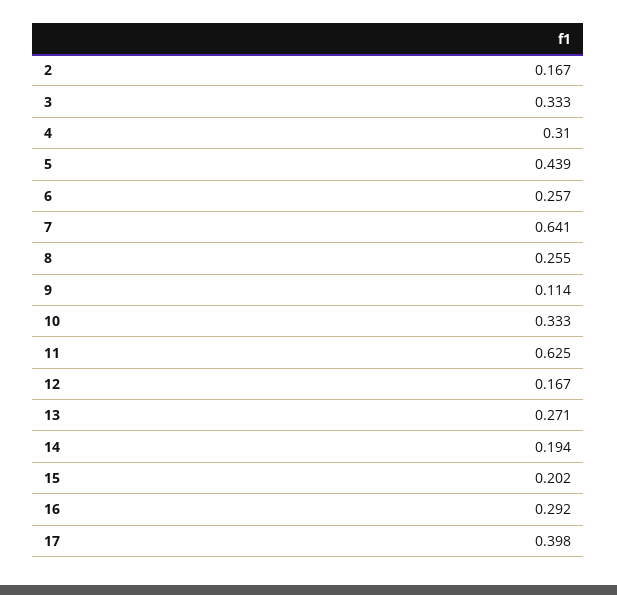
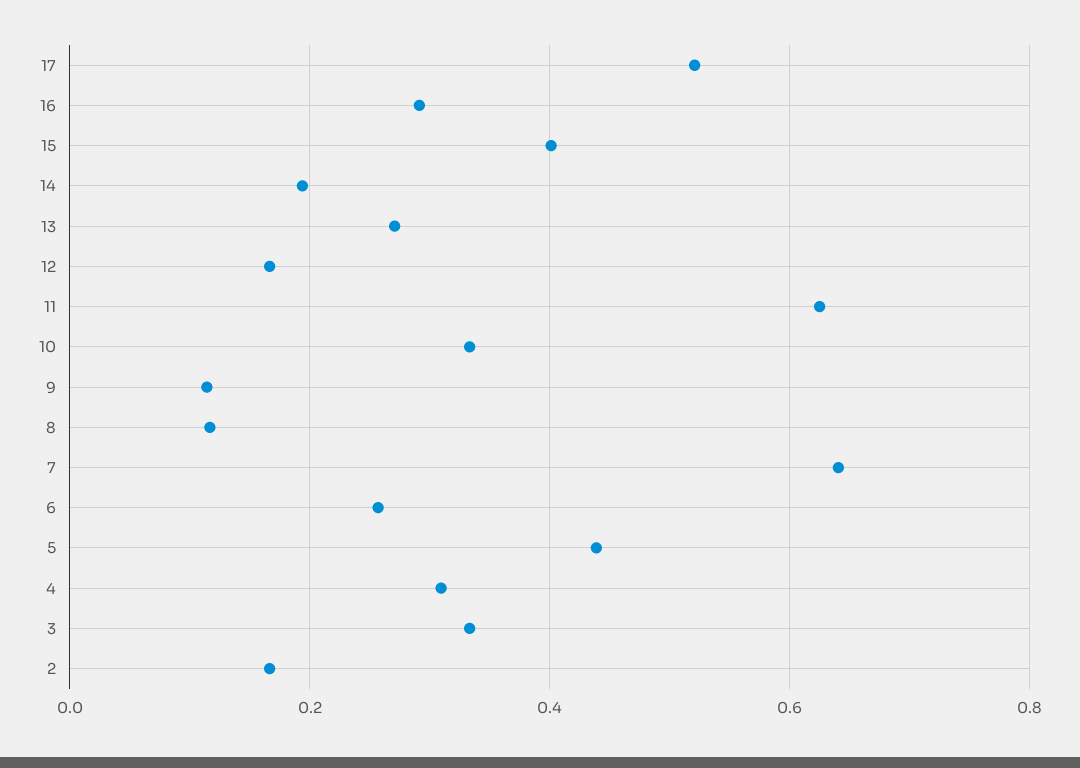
8: 0.255 -> 0.12
15: 0.202 -> 0.4
17: 0.398 -> 0.52

